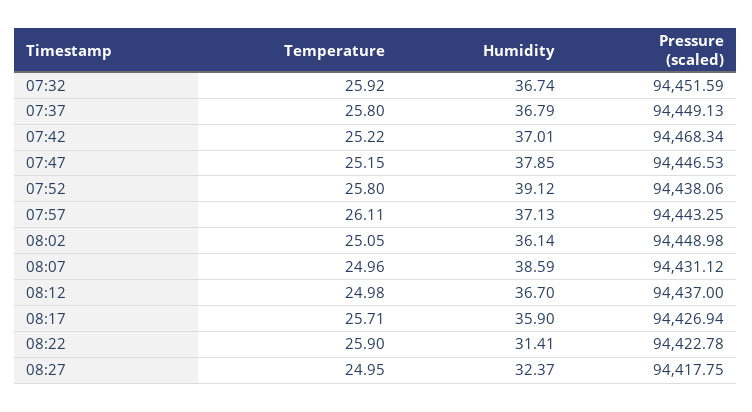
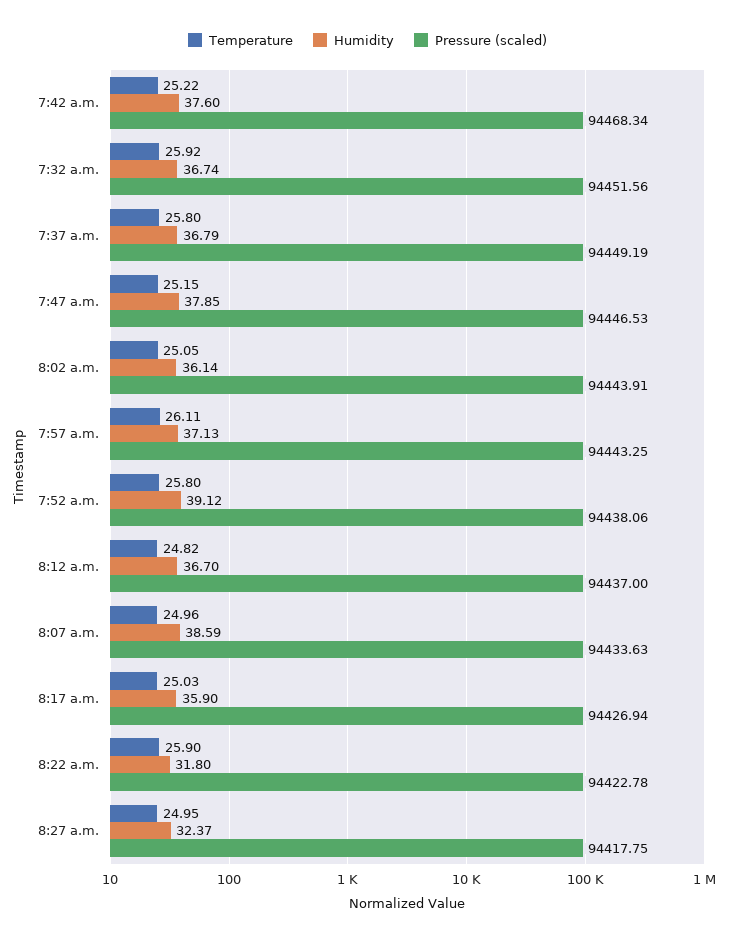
Pressure (scaled), 07:32: 94451.59 -> 94451.56
Pressure (scaled), 07:37: 94449.13 -> 94449.19
Humidity, 07:42: 37.01 -> 37.6
Pressure (scaled), 08:02: 94448.98 -> 94443.91
Pressure (scaled), 08:07: 94431.12 -> 94433.63
Temperature, 08:12: 24.98 -> 24.82
Temperature, 08:17: 25.71 -> 25.03
Humidity, 08:22: 31.41 -> 31.8

